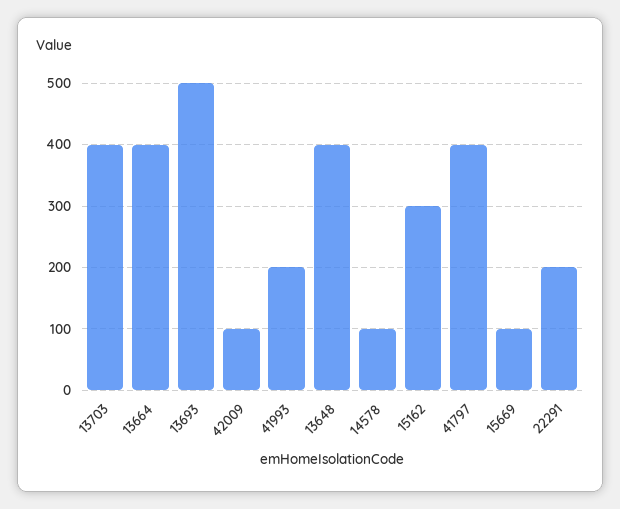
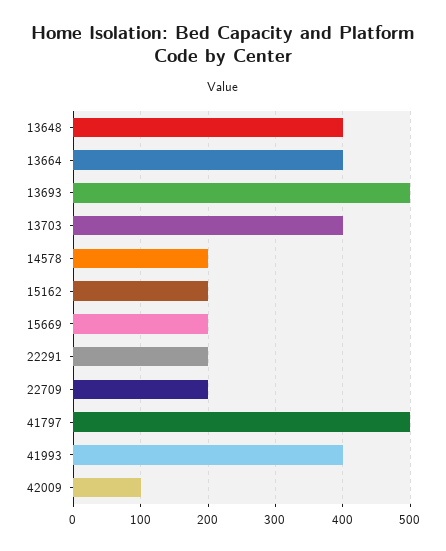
41993: 200 -> 400
14578: 100 -> 200
15162: 300 -> 200
41797: 400 -> 500
15669: 100 -> 200
22709: none -> 200

